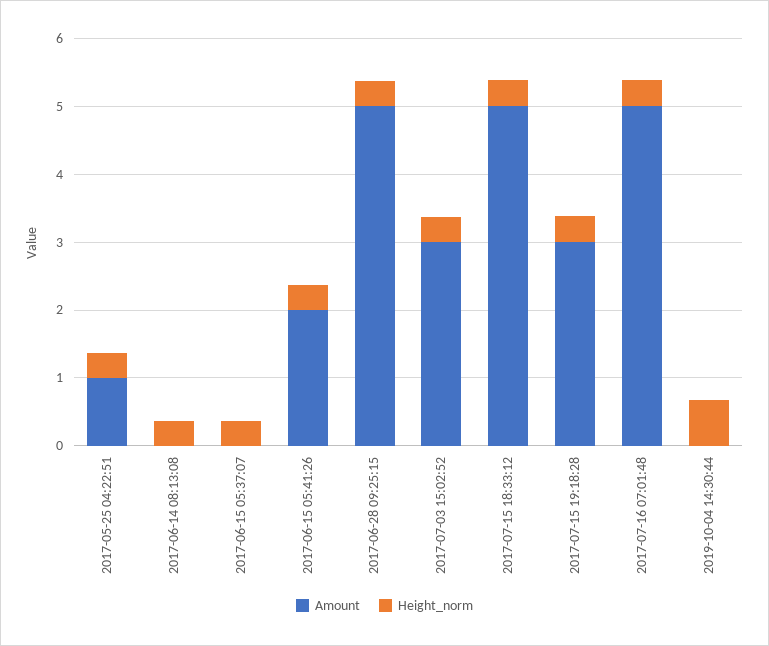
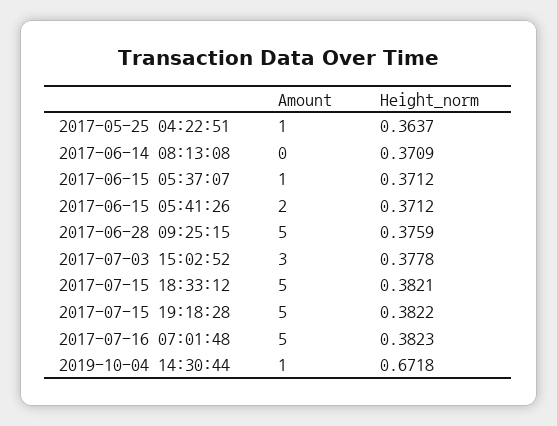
Amount, 2017-06-15 05:37:07: 0 -> 1
Amount, 2017-07-15 19:18:28: 3 -> 5
Amount, 2019-10-04 14:30:44: 0 -> 1

